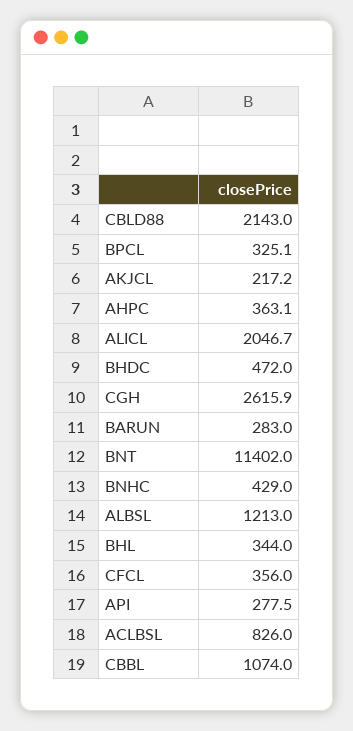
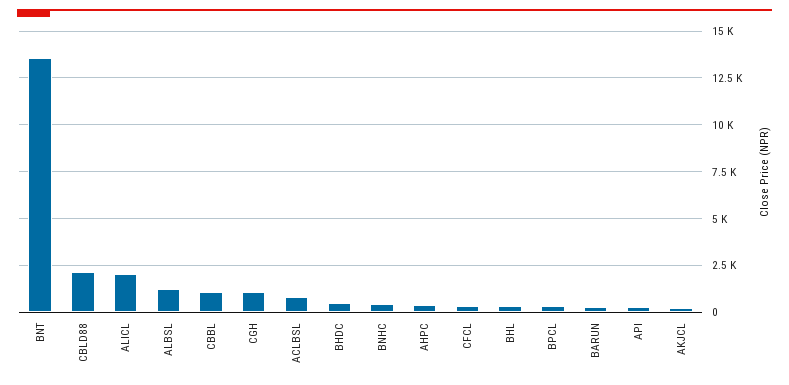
CGH: 2615.9 -> 1000
BNT: 11402 -> 13500

